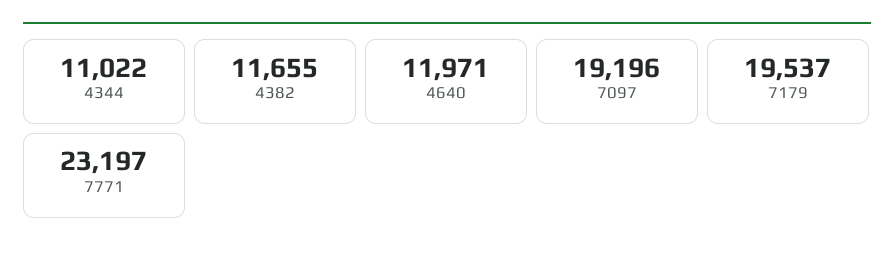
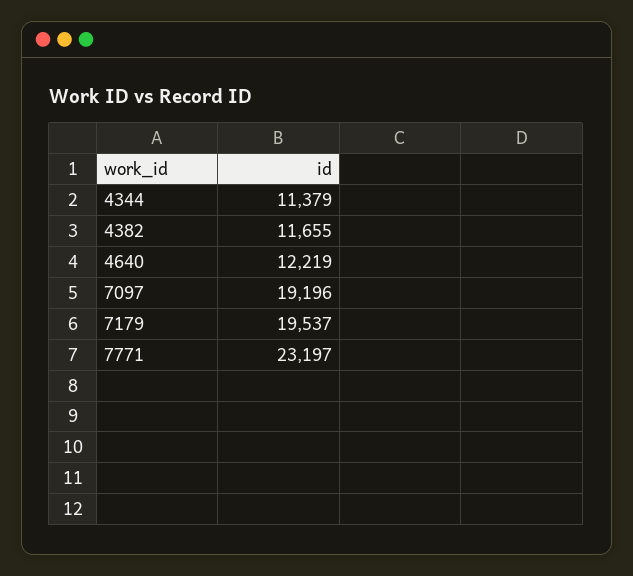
4344: 11022 -> 11379
4640: 11971 -> 12219

